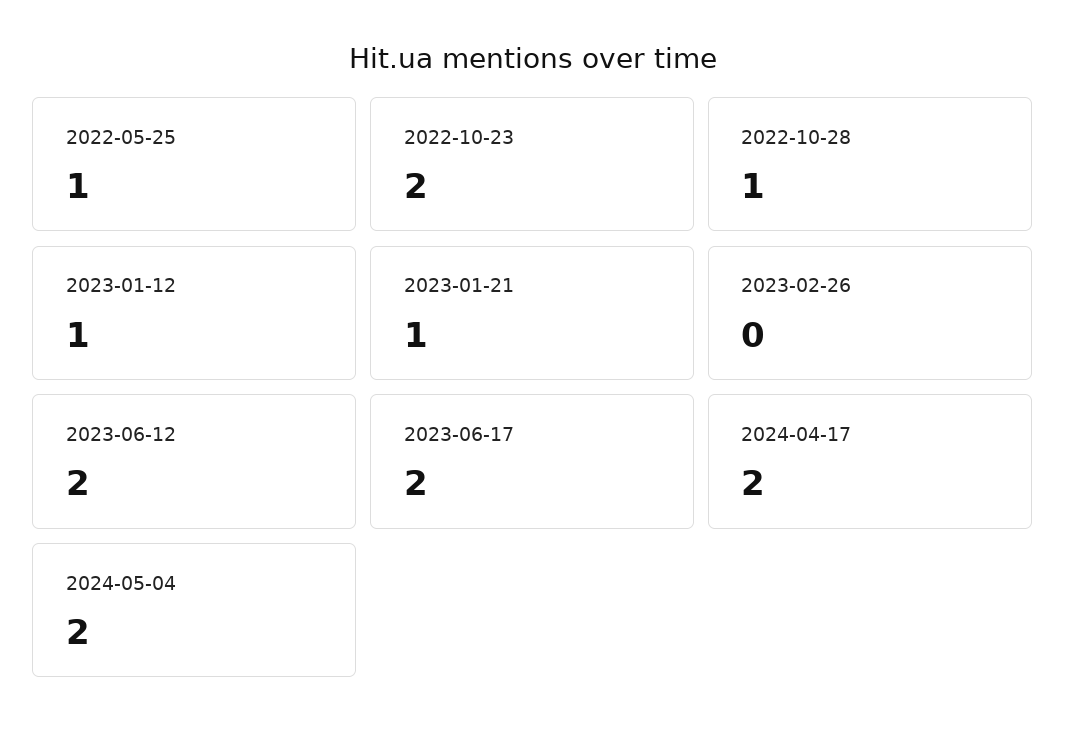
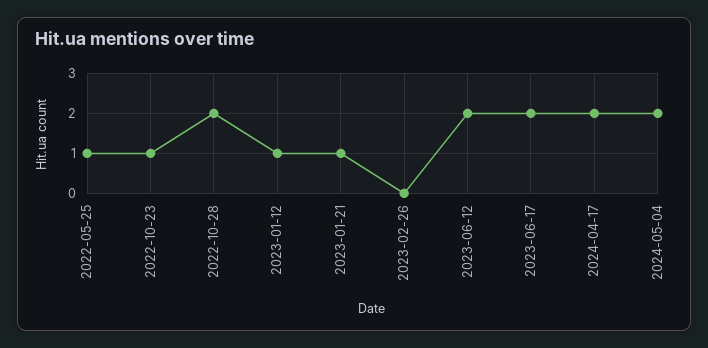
2022-10-23: 2 -> 1
2022-10-28: 1 -> 2

